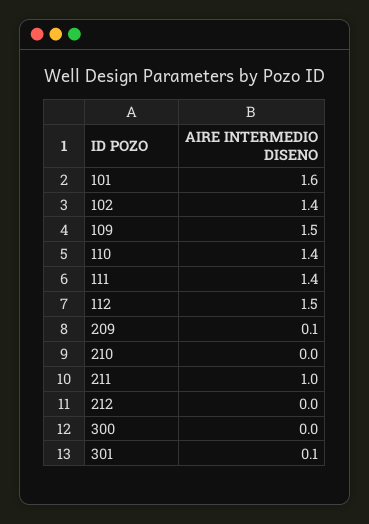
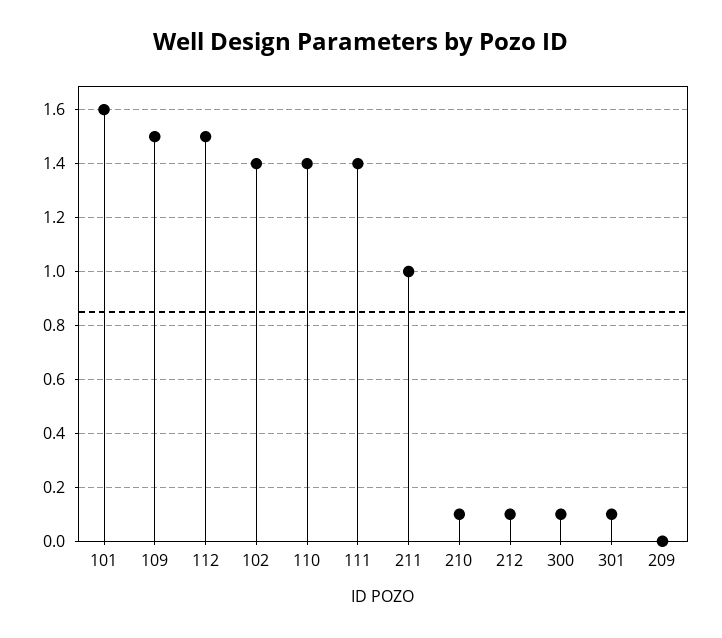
209: 0.1 -> 0
210: 0 -> 0.1
212: 0 -> 0.1
300: 0 -> 0.1

